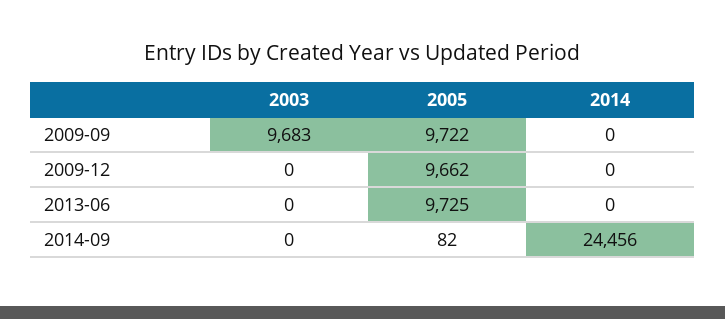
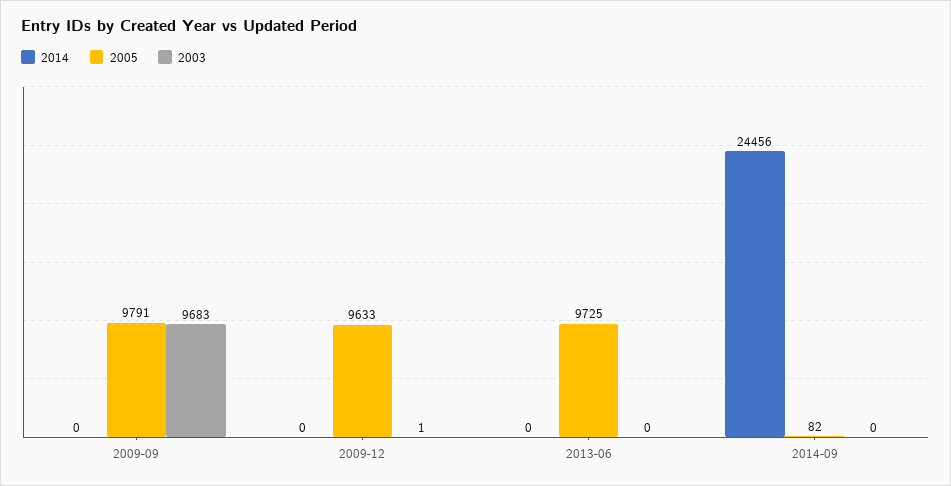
2005, 2009-09: 9722 -> 9791
2003, 2009-12: 0 -> 1
2005, 2009-12: 9662 -> 9633

